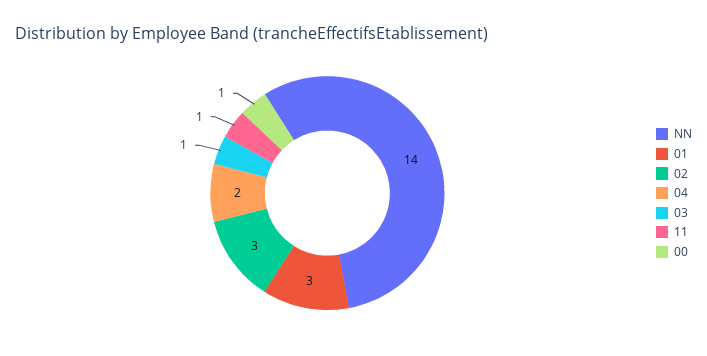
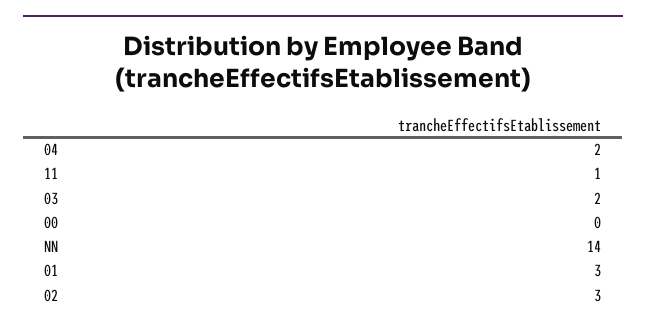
03: 1 -> 2
00: 1 -> 0

